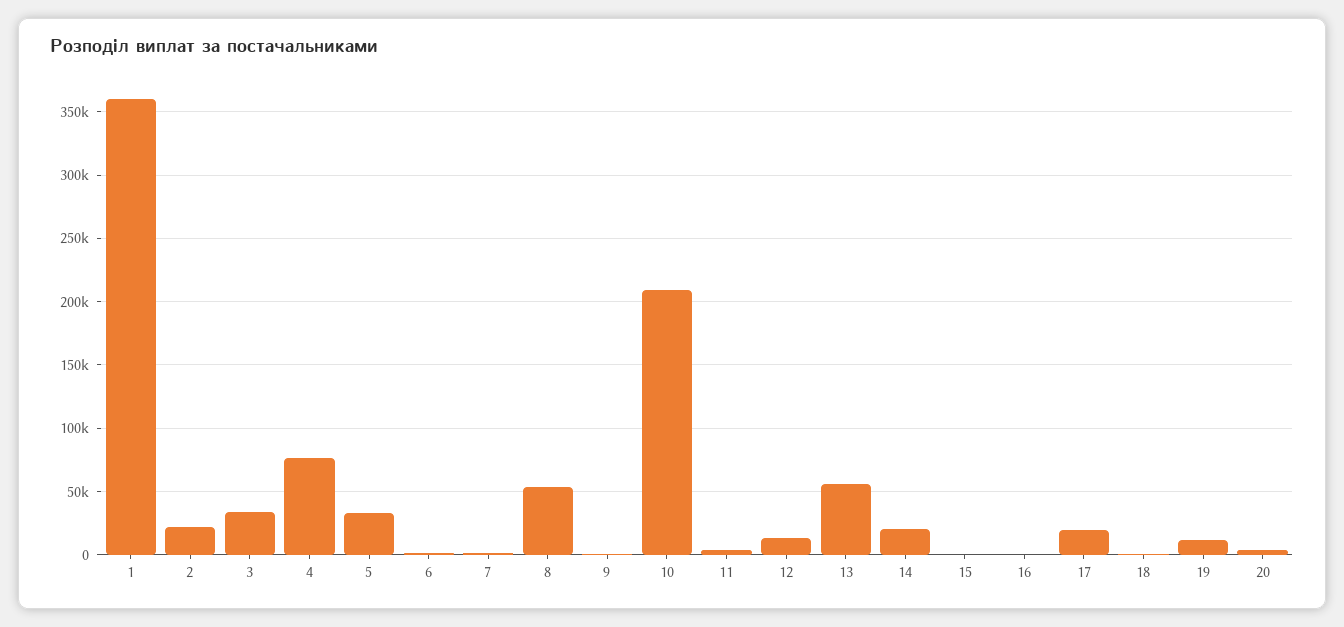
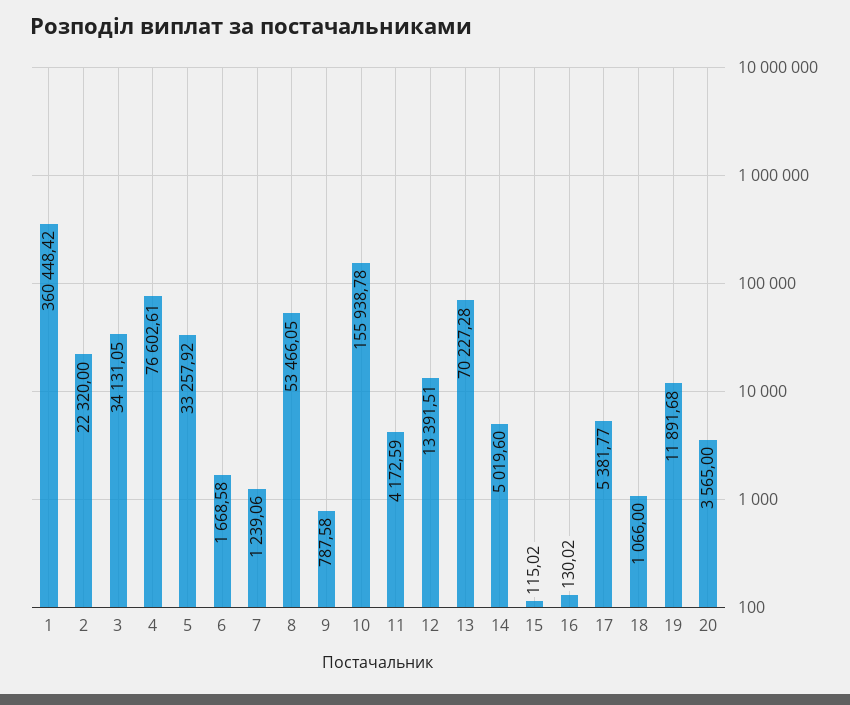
10: 210000 -> 155938.78
13: 55000 -> 70227.28
14: 20000 -> 5019.6
17: 20000 -> 5381.77

